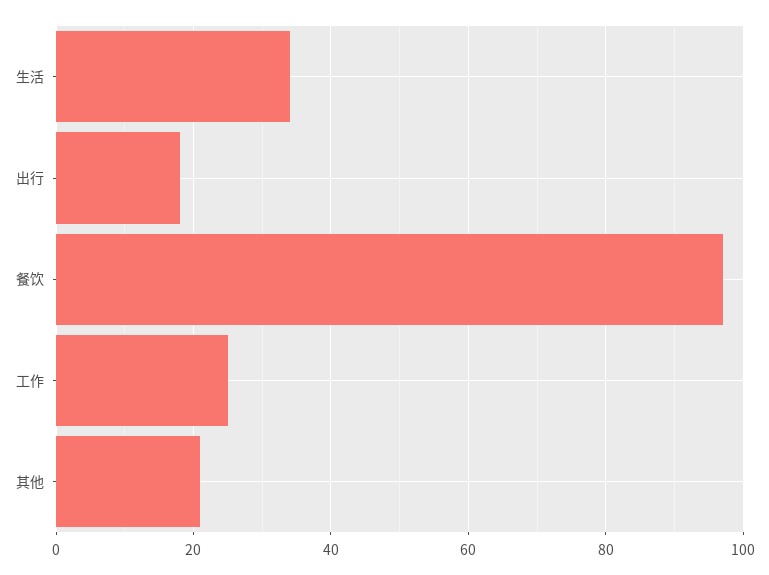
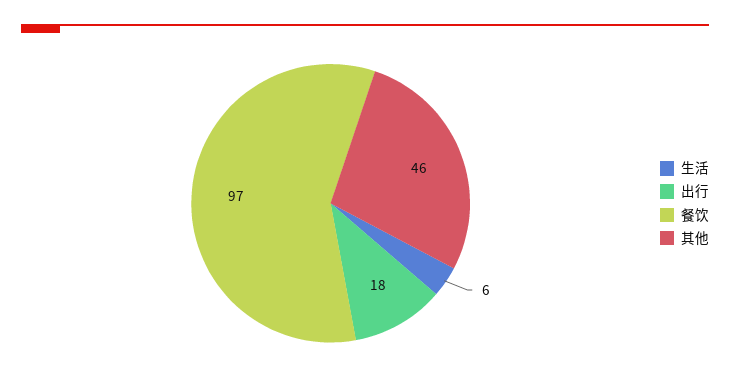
生活: 35 -> 6
工作: 25 -> none
其他: 20 -> 46

